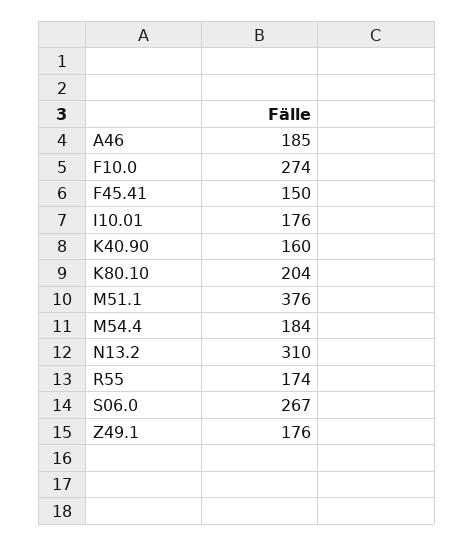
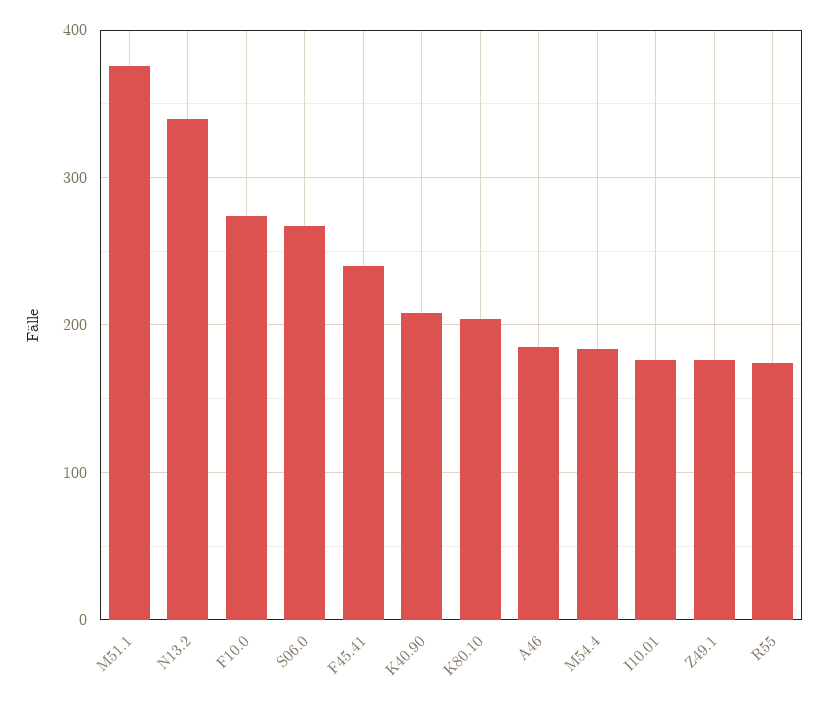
F45.41: 150 -> 240
K40.90: 160 -> 210
N13.2: 310 -> 340

